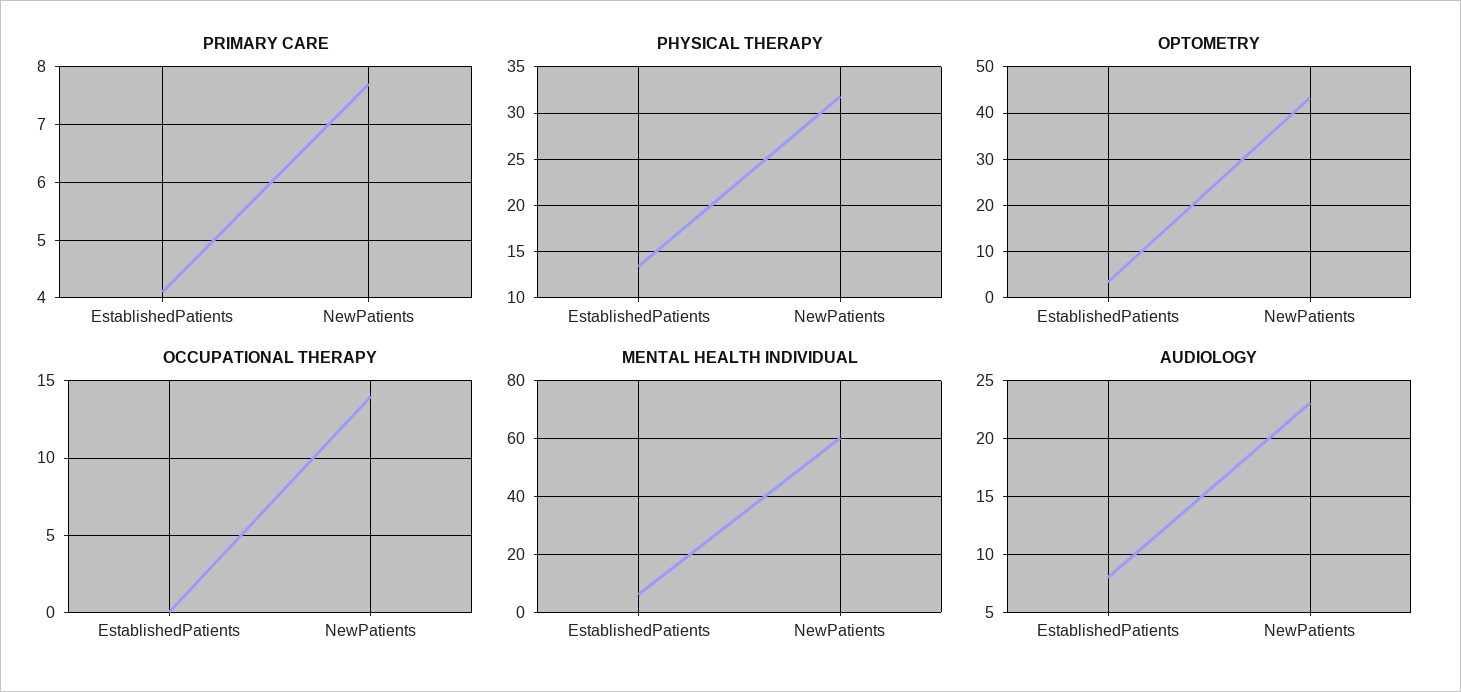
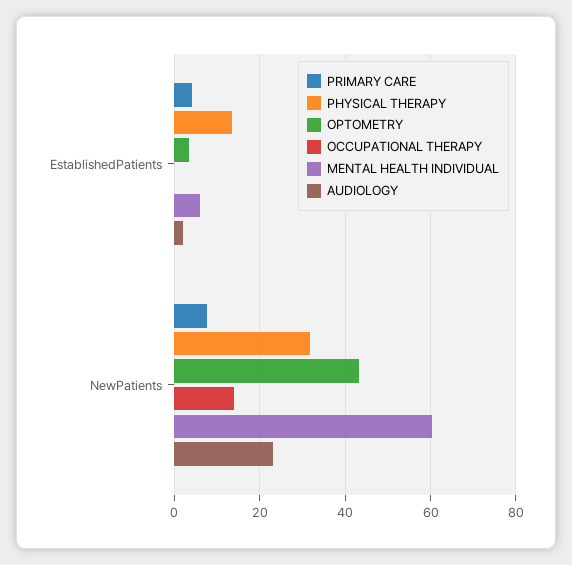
AUDIOLOGY, EstablishedPatients: 8 -> 2

